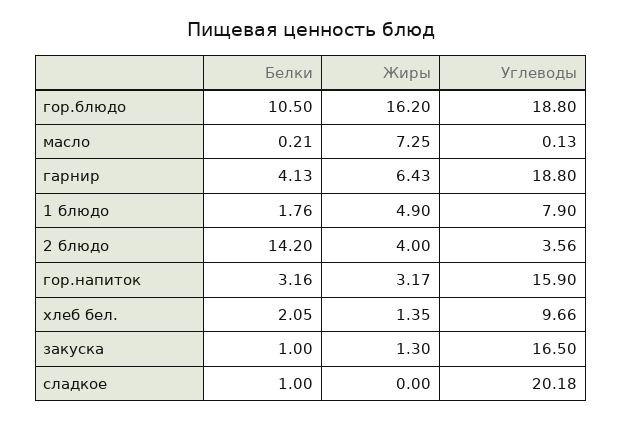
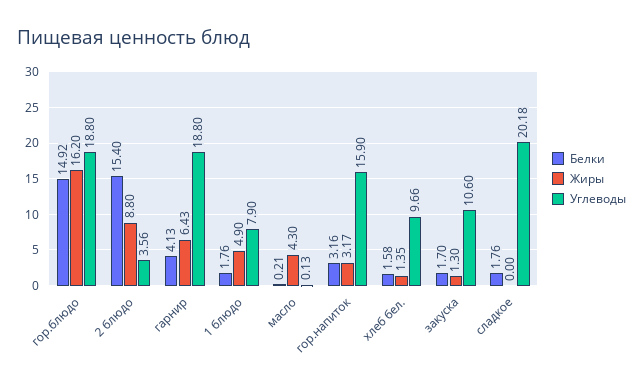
Белки, гор.блюдо: 10.5 -> 14.92
Жиры, масло: 7.25 -> 4.3
Белки, 2 блюдо: 14.2 -> 15.4
Жиры, 2 блюдо: 4 -> 8.8
Белки, хлеб бел.: 2.05 -> 1.58
Белки, закуска: 1 -> 1.7
Углеводы, закуска: 16.5 -> 10.6
Белки, сладкое: 1 -> 1.76

